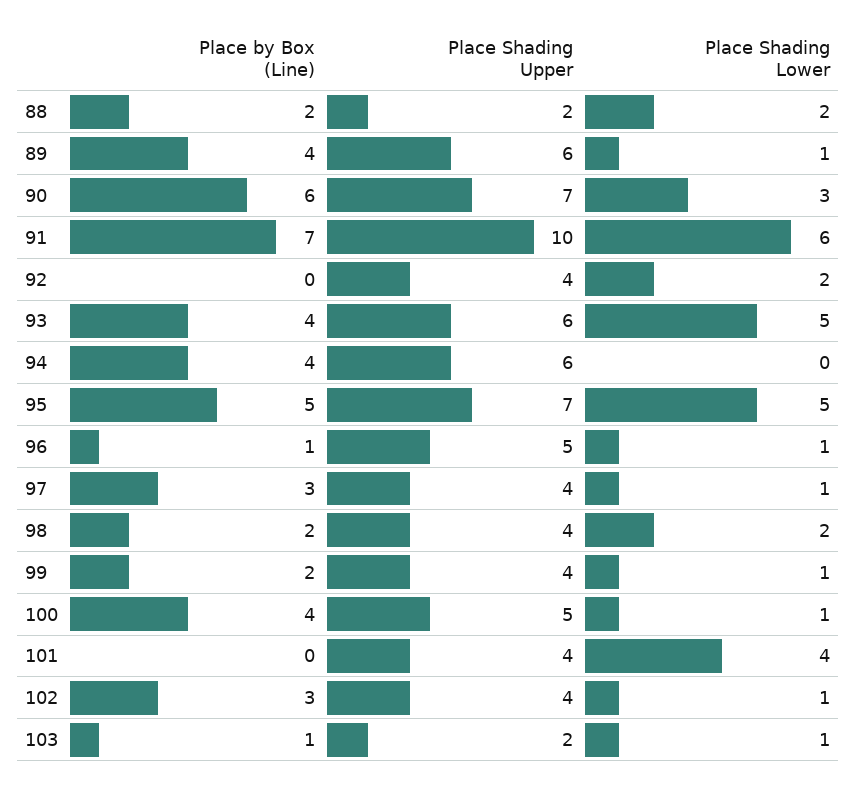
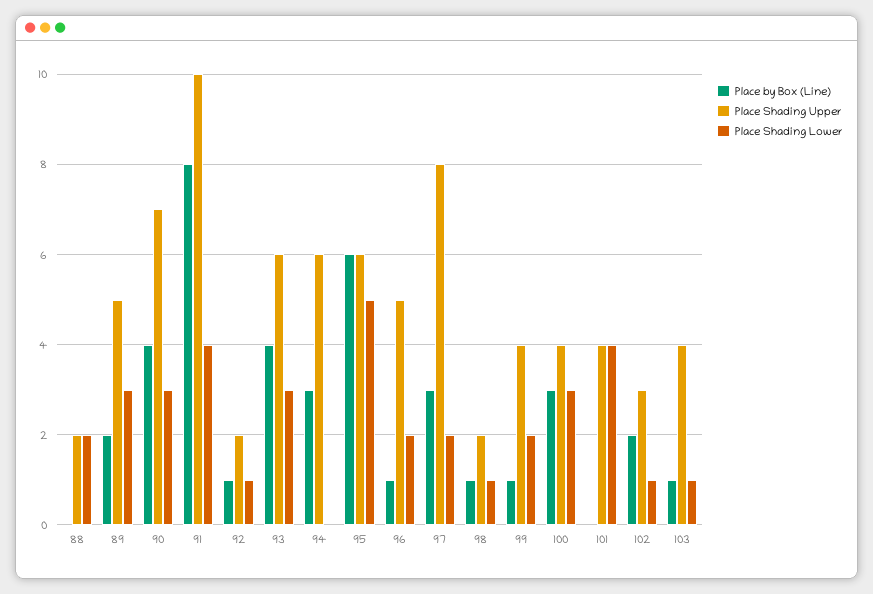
Place by Box (Line), 88: 2 -> 0
Place by Box (Line), 89: 4 -> 2
Place Shading Upper, 89: 6 -> 5
Place Shading Lower, 89: 1 -> 3
Place by Box (Line), 90: 6 -> 4
Place by Box (Line), 91: 7 -> 8
Place Shading Lower, 91: 6 -> 4
Place by Box (Line), 92: 0 -> 1
Place Shading Upper, 92: 4 -> 2
Place Shading Lower, 92: 2 -> 1
Place Shading Lower, 93: 5 -> 3
Place by Box (Line), 94: 4 -> 3
Place by Box (Line), 95: 5 -> 6
Place Shading Upper, 95: 7 -> 6
Place Shading Lower, 96: 1 -> 2
Place Shading Upper, 97: 4 -> 8
Place Shading Lower, 97: 1 -> 2
Place by Box (Line), 98: 2 -> 1
Place Shading Upper, 98: 4 -> 2
Place Shading Lower, 98: 2 -> 1
Place by Box (Line), 99: 2 -> 1
Place Shading Lower, 99: 1 -> 2
Place by Box (Line), 100: 4 -> 3
Place Shading Upper, 100: 5 -> 4
Place Shading Lower, 100: 1 -> 3
Place by Box (Line), 102: 3 -> 2
Place Shading Upper, 102: 4 -> 3
Place Shading Upper, 103: 2 -> 4

